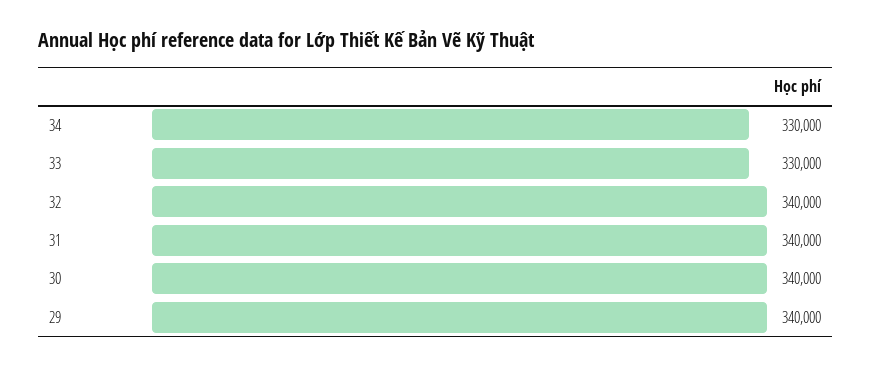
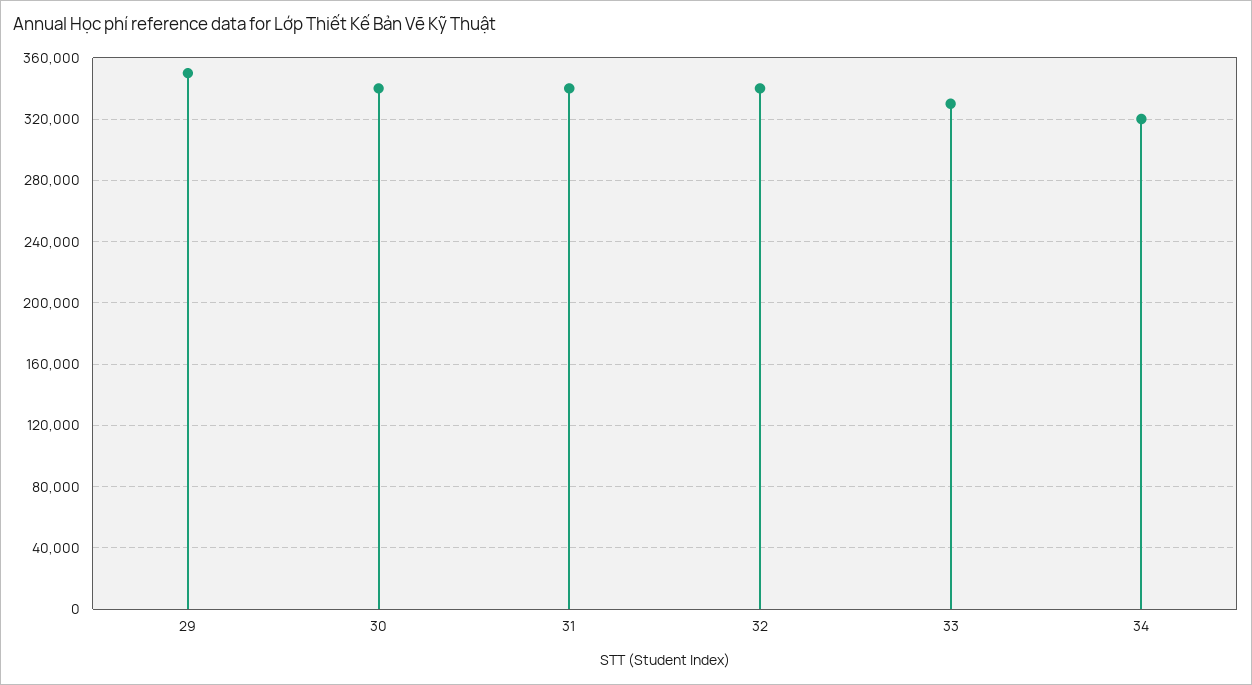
34: 330000 -> 320000
29: 340000 -> 350000

